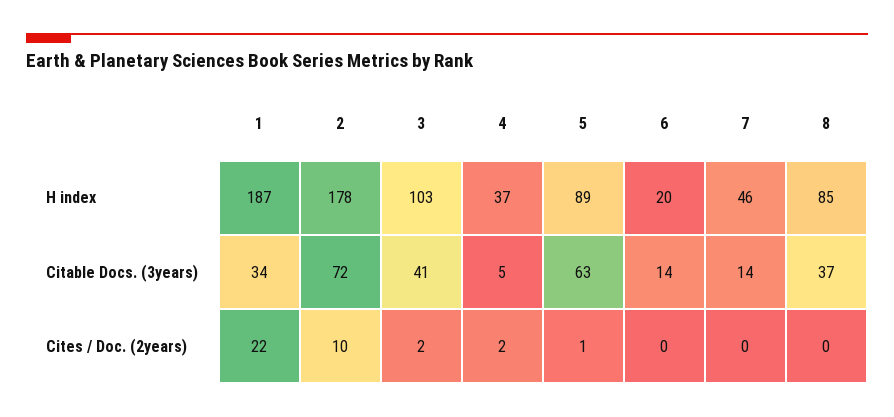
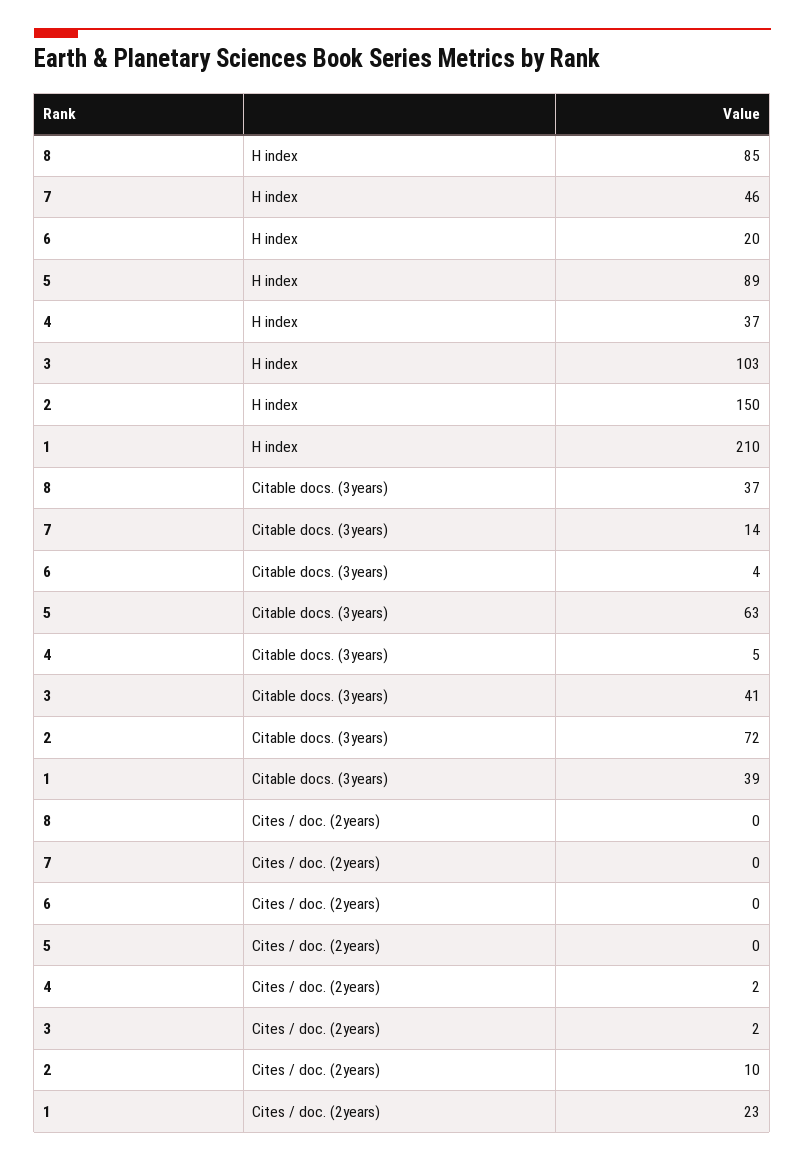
1, H index: 187 -> 210
2, H index: 178 -> 150
1, Citable Docs. (3years): 34 -> 39
6, Citable Docs. (3years): 14 -> 4
1, Cites / Doc. (2years): 22 -> 23
5, Cites / Doc. (2years): 1 -> 0

